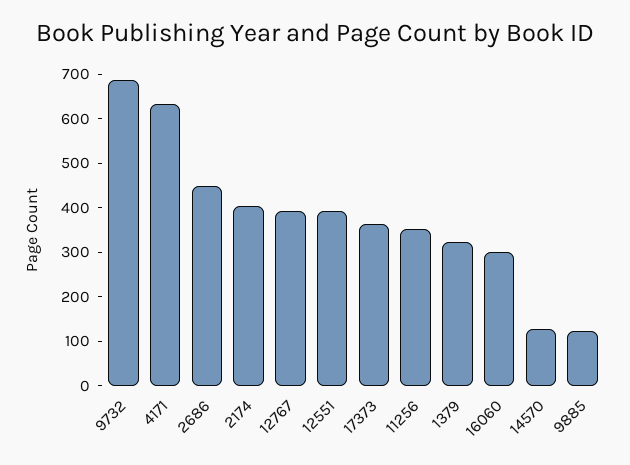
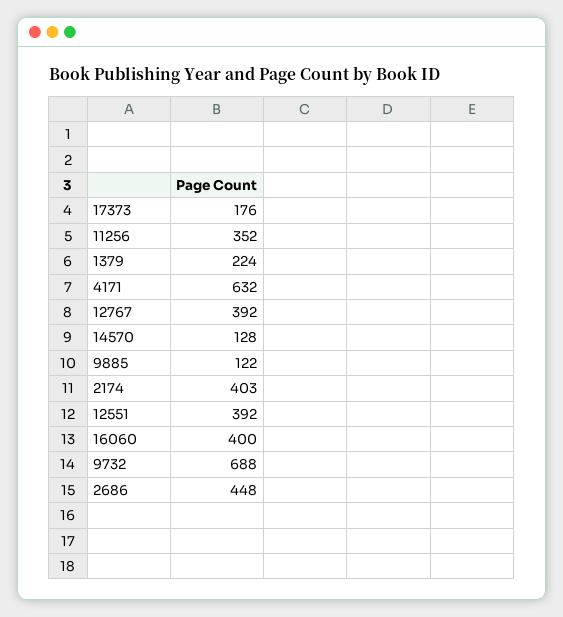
17373: 360 -> 176
1379: 320 -> 224
16060: 300 -> 400

